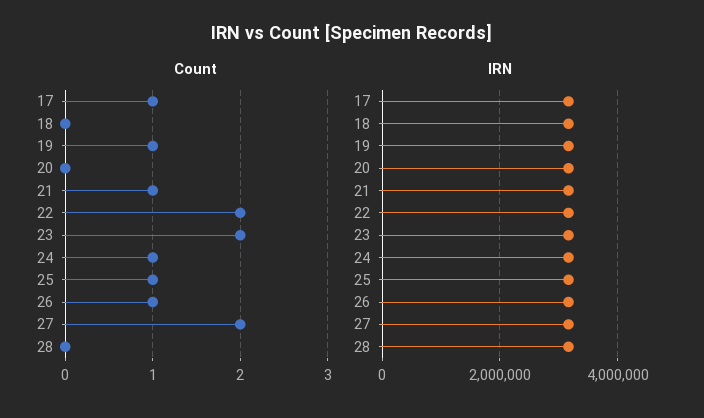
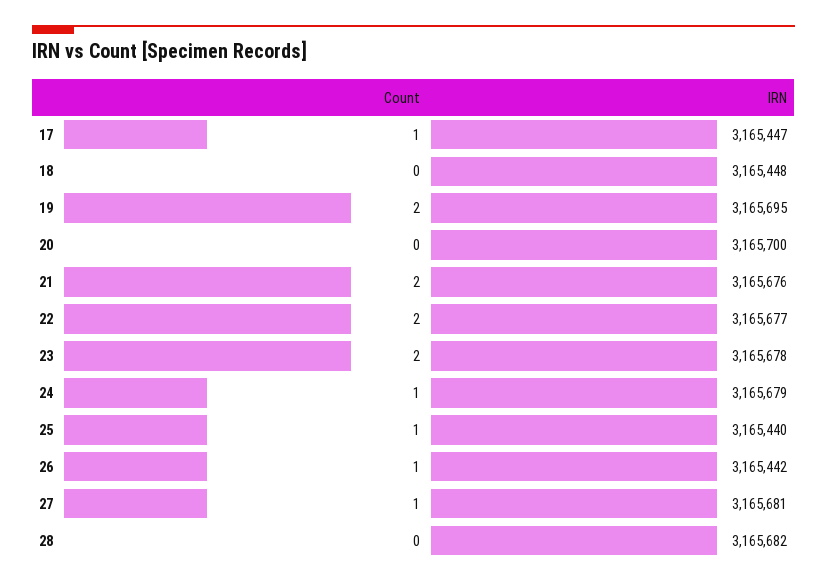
Count, 19: 1 -> 2
Count, 21: 1 -> 2
Count, 27: 2 -> 1

